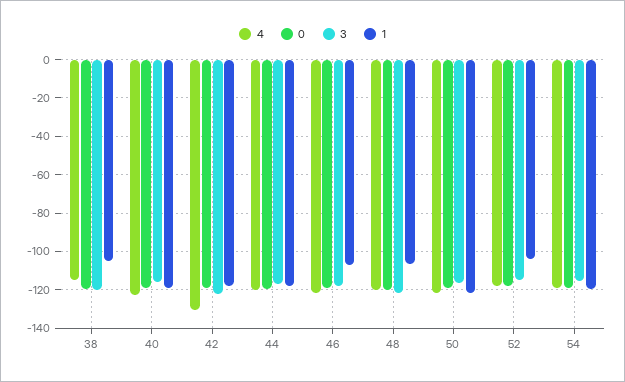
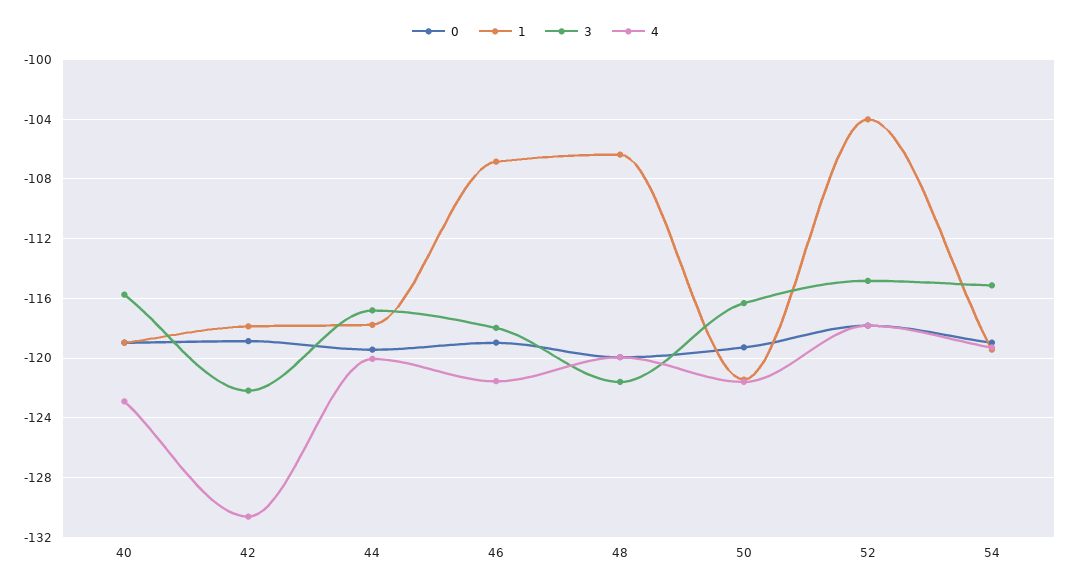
4, 38: -115 -> none
0, 38: -120 -> none
3, 38: -120 -> none
1, 38: -105 -> none

